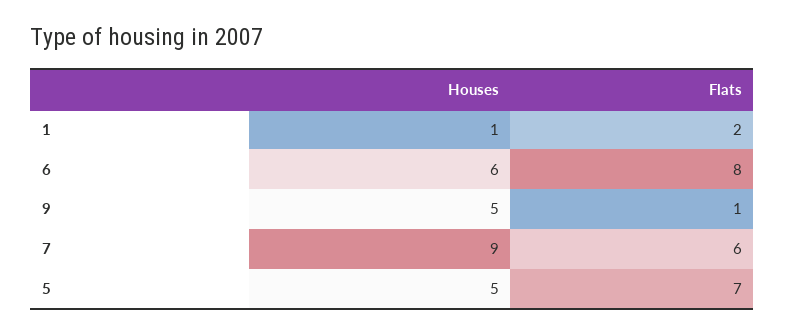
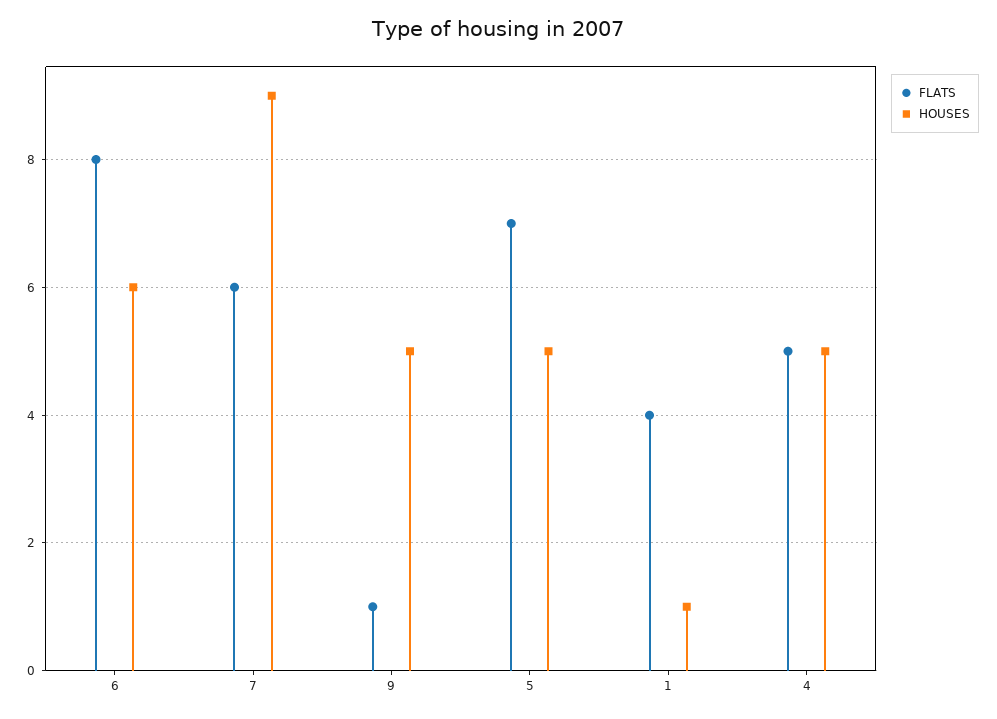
Flats, 1: 2 -> 4
Flats, 4: none -> 5
Houses, 4: none -> 5

